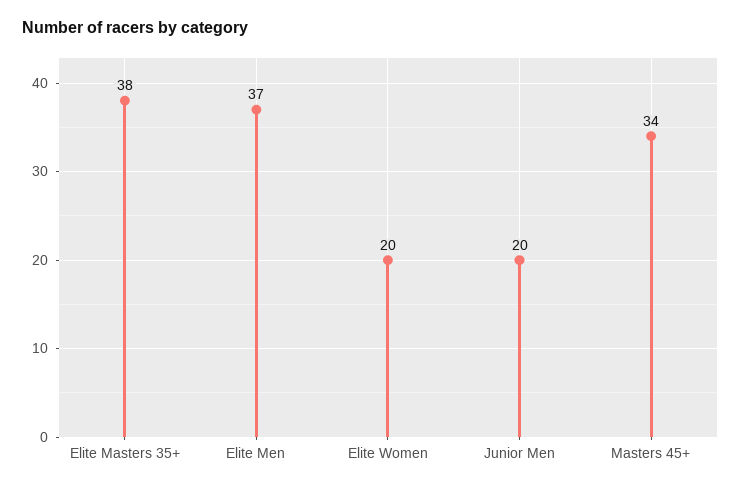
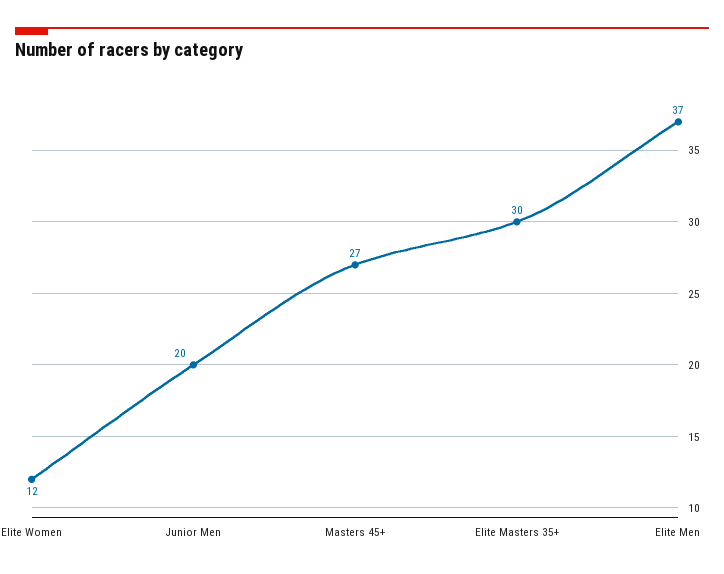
Elite Masters 35+: 38 -> 30
Elite Women: 20 -> 12
Masters 45+: 34 -> 27

